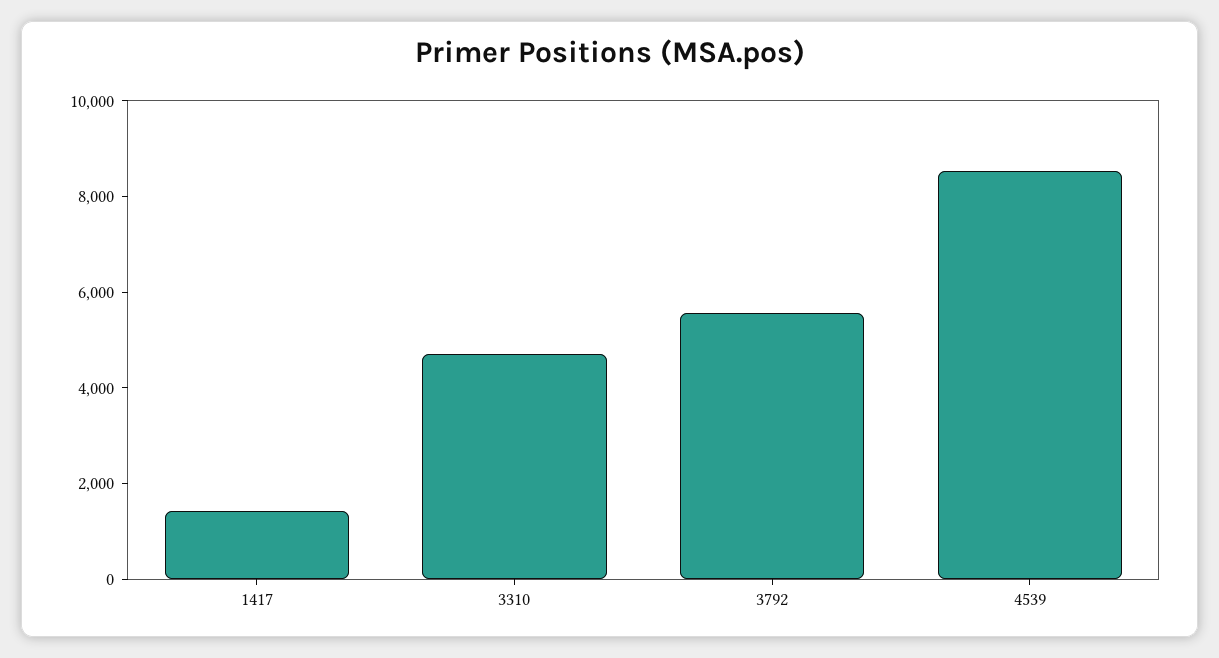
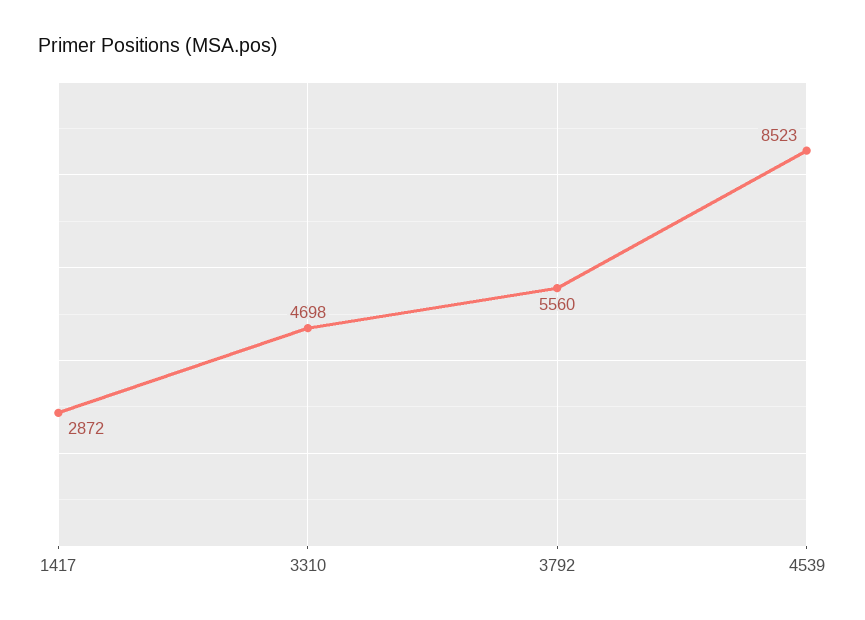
1417: 1500 -> 2872

